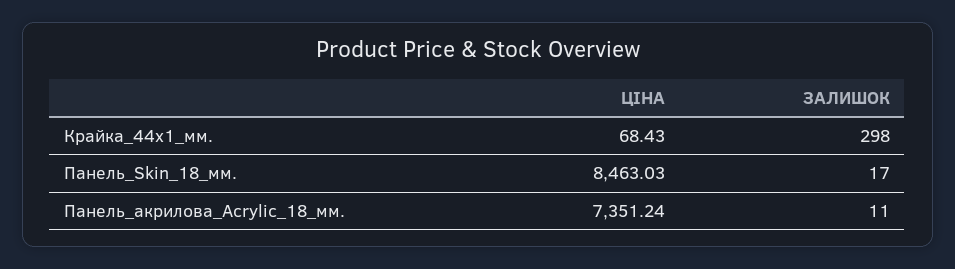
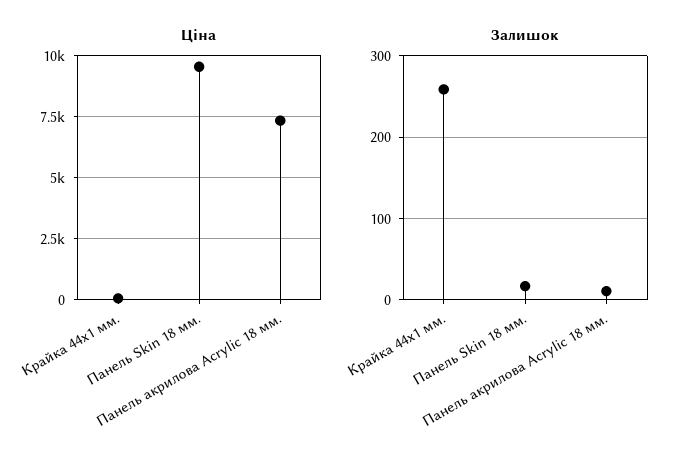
ЗАЛИШОК, Крайка_44x1_мм.: 298 -> 260
ЦІНА, Панель_Skin_18_мм.: 8463.03 -> 9500

